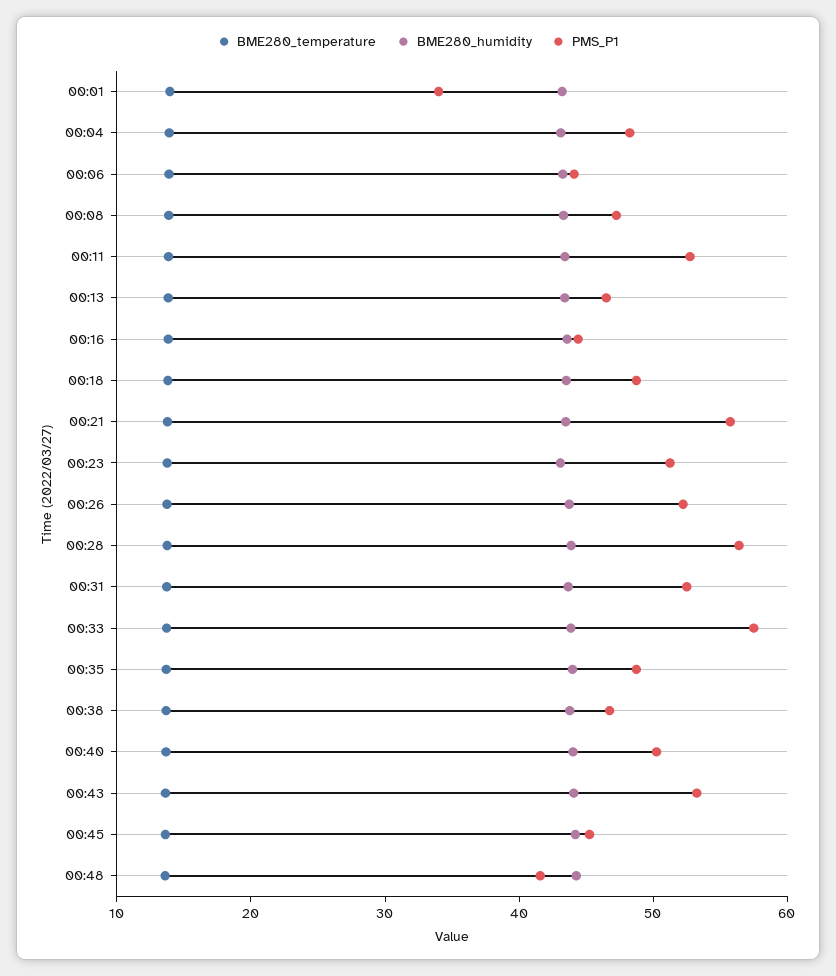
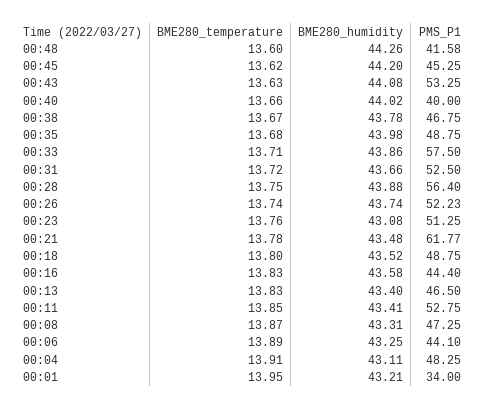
PMS_P1, 00:21: 56 -> 61.77
PMS_P1, 00:40: 50 -> 40

